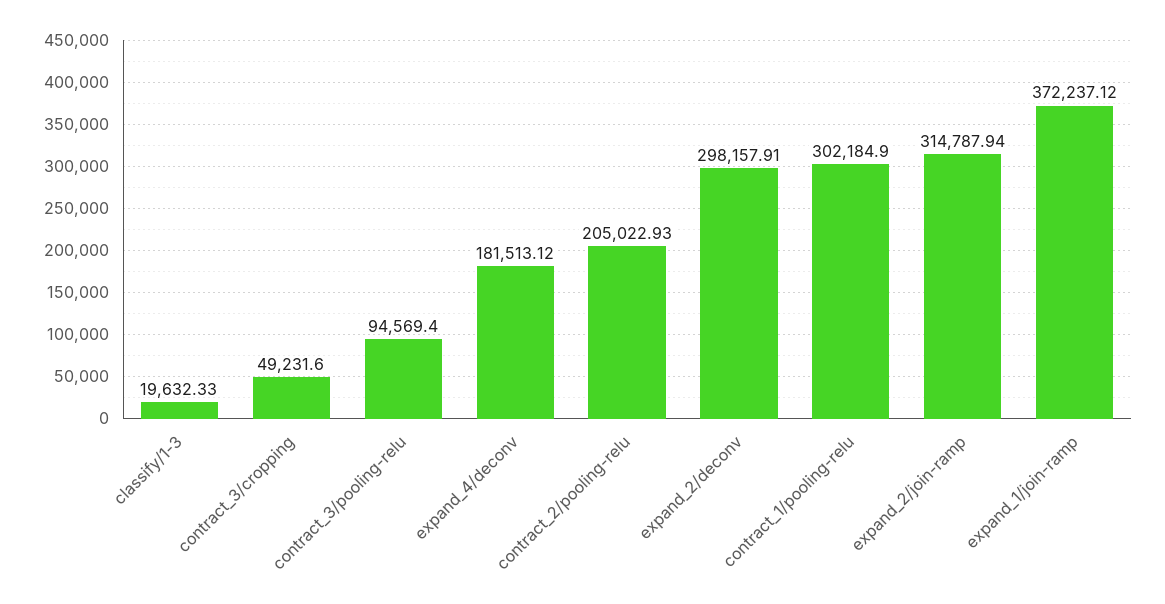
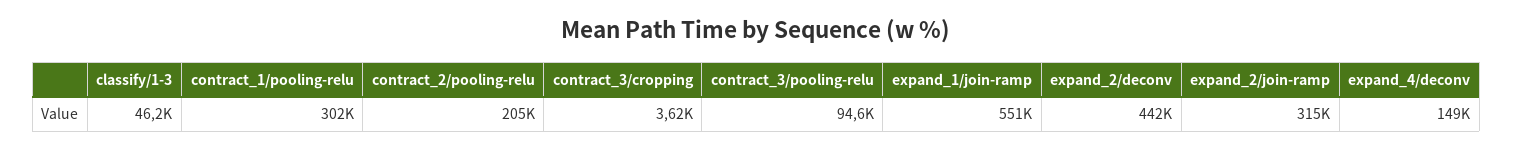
classify/1-3: 19632.33 -> 46200
contract_3/cropping: 49231.6 -> 3620
expand_4/deconv: 181513.12 -> 149000
expand_2/deconv: 298157.91 -> 442000
expand_1/join-ramp: 372237.12 -> 551000

